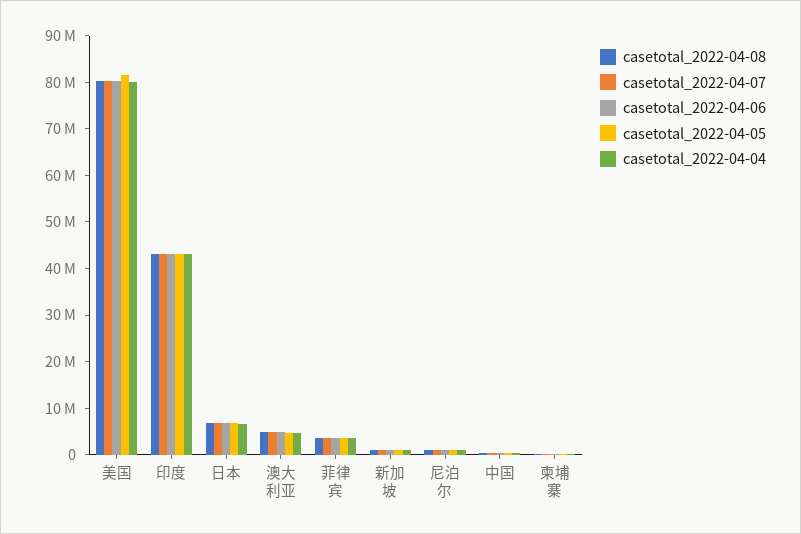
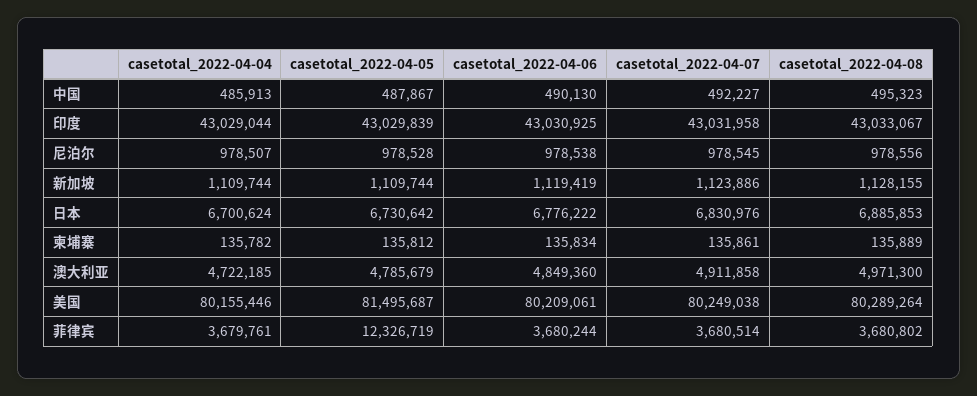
casetotal_2022-04-05, 菲律宾: 4000000 -> 12326719

